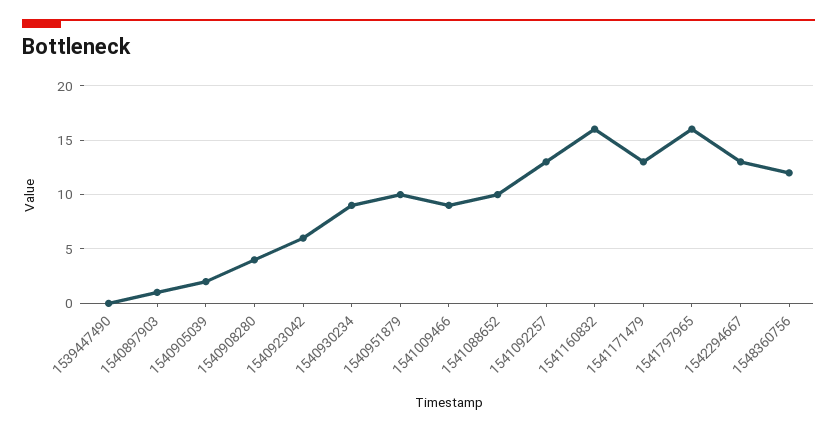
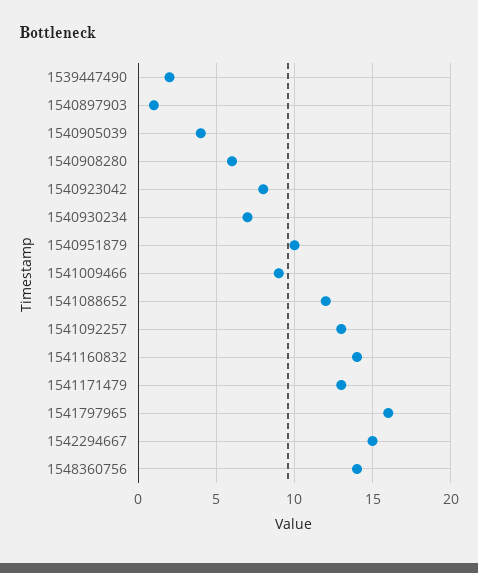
1539447490: 0 -> 2
1540905039: 2 -> 4
1540908280: 4 -> 6
1540923042: 6 -> 8
1540930234: 9 -> 7
1541088652: 10 -> 12
1541160832: 16 -> 14
1542294667: 13 -> 15
1548360756: 12 -> 14

